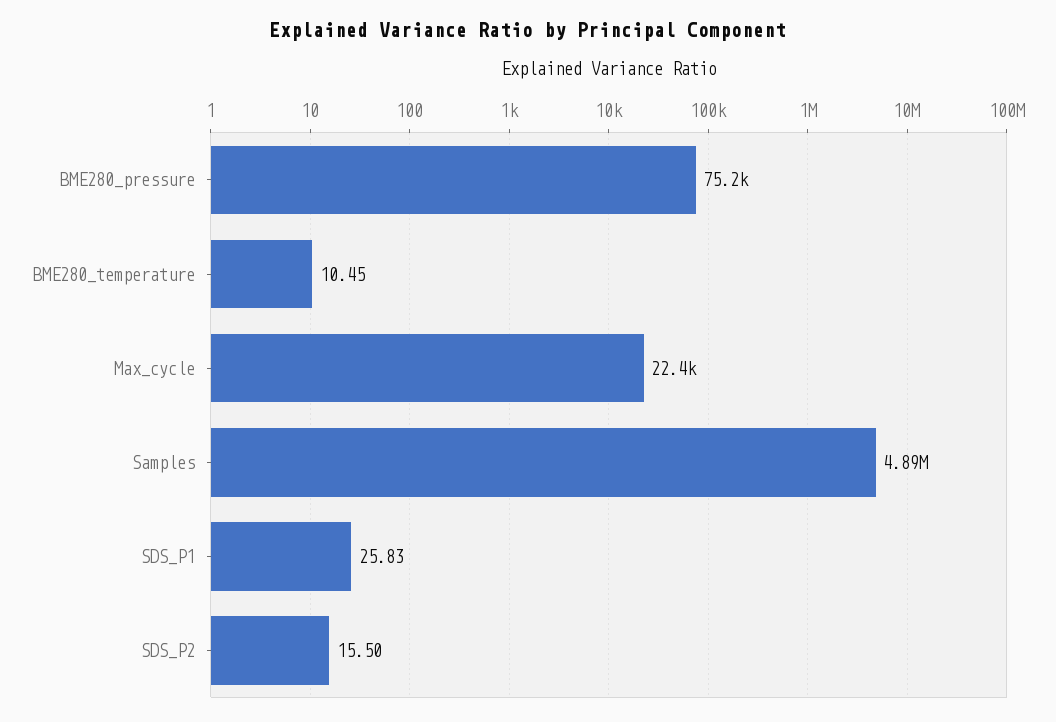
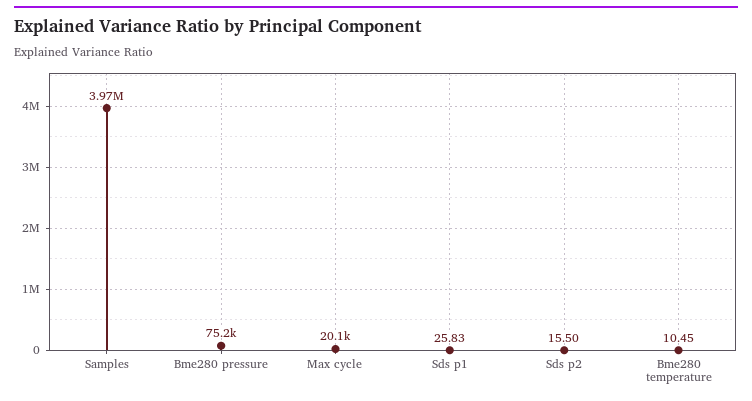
Max_cycle: 22400 -> 20100
Samples: 4890000 -> 3970000

